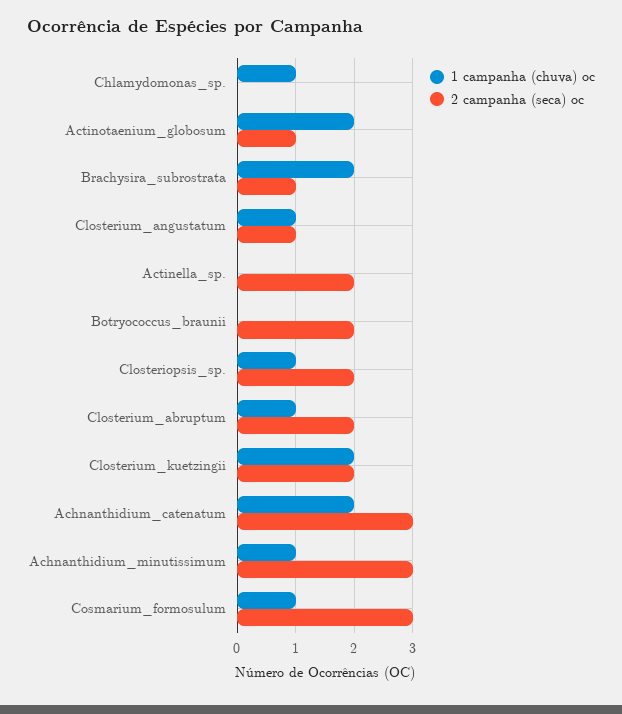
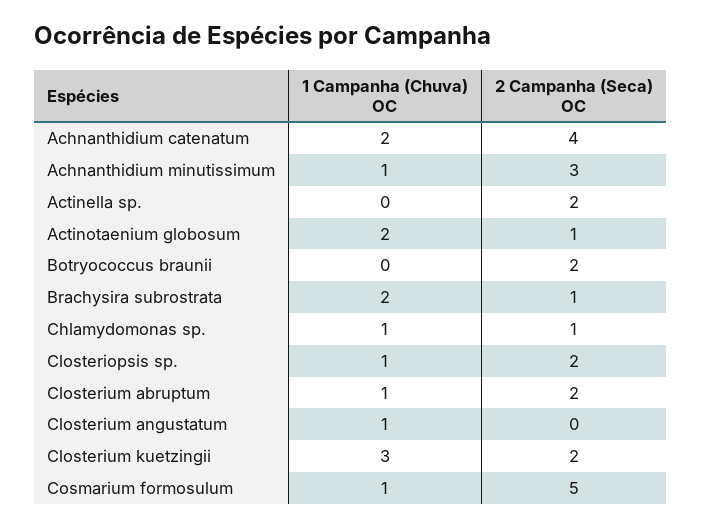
2 campanha (seca) oc, Chlamydomonas_sp.: 0 -> 1
2 campanha (seca) oc, Closterium_angustatum: 1 -> 0
1 campanha (chuva) oc, Closterium_kuetzingii: 2 -> 3
2 campanha (seca) oc, Achnanthidium_catenatum: 3 -> 4
2 campanha (seca) oc, Cosmarium_formosulum: 3 -> 5

